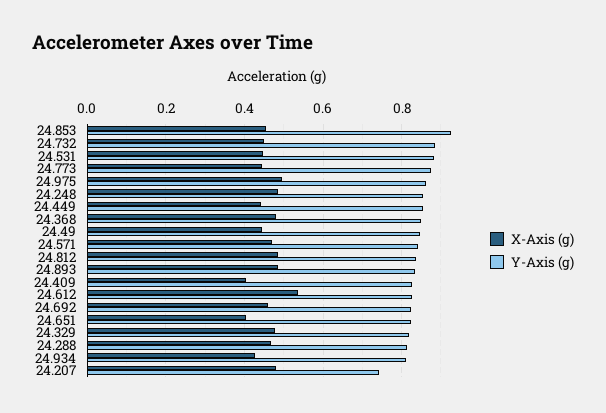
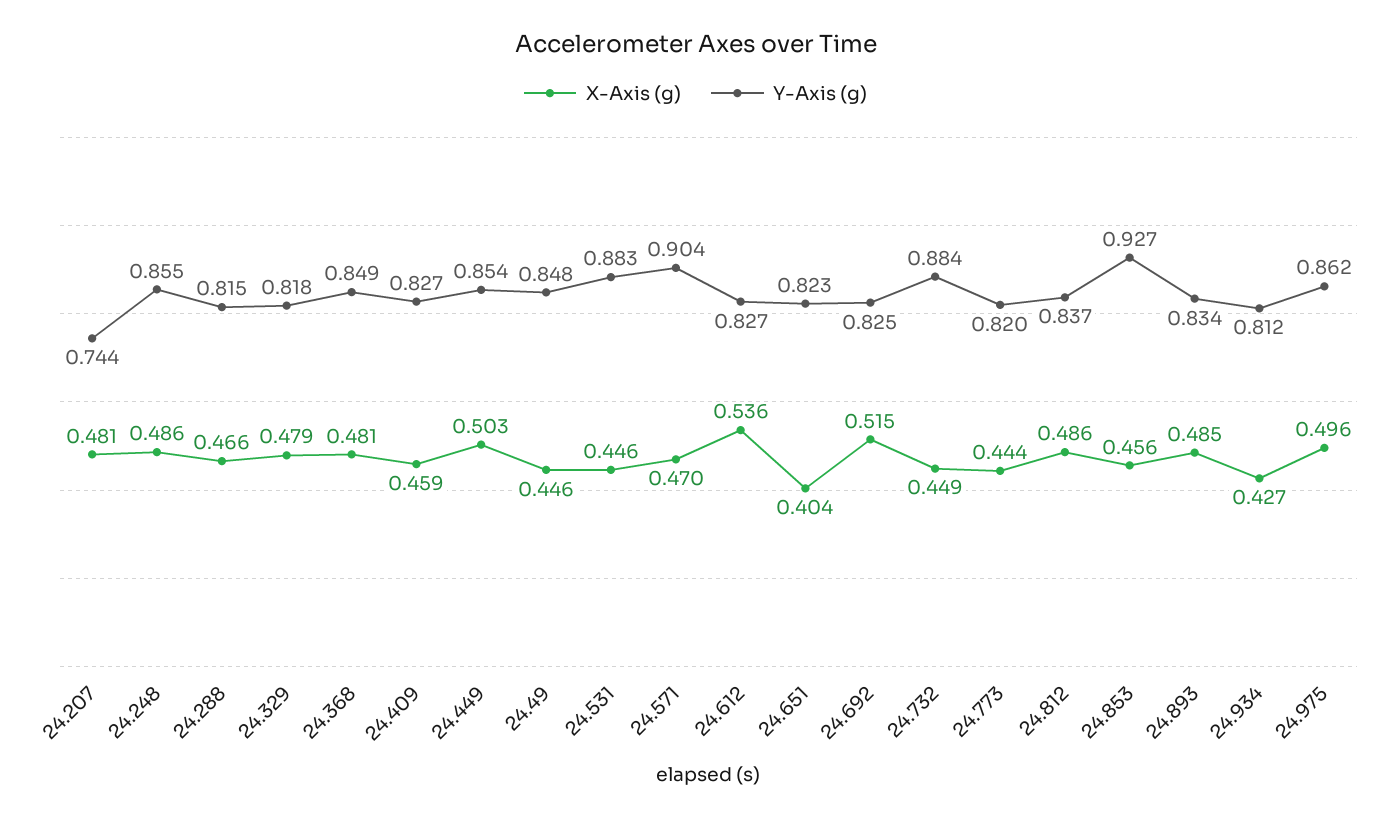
Y-Axis (g), 24.773: 0.88 -> 0.82
X-Axis (g), 24.449: 0.44 -> 0.503
Y-Axis (g), 24.571: 0.84 -> 0.904
X-Axis (g), 24.409: 0.4 -> 0.459
X-Axis (g), 24.692: 0.46 -> 0.515

